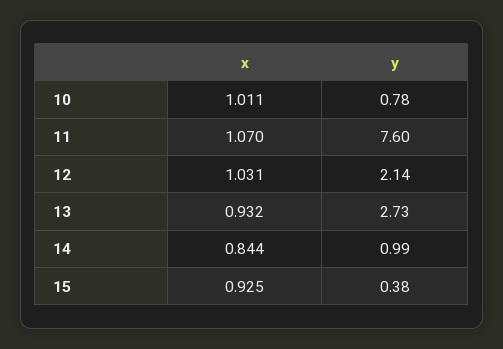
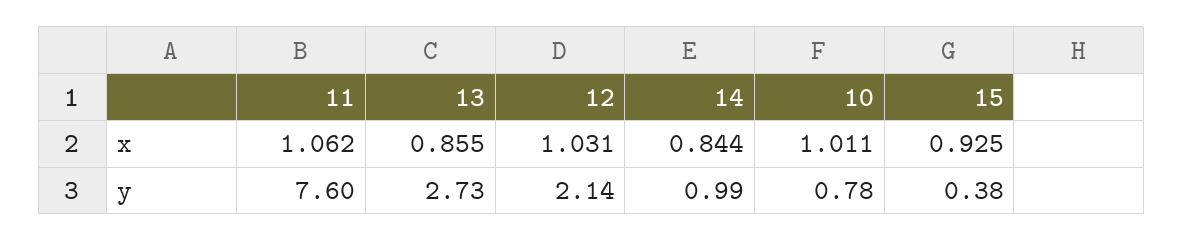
x, 11: 1.07 -> 1.062
x, 13: 0.932 -> 0.855

